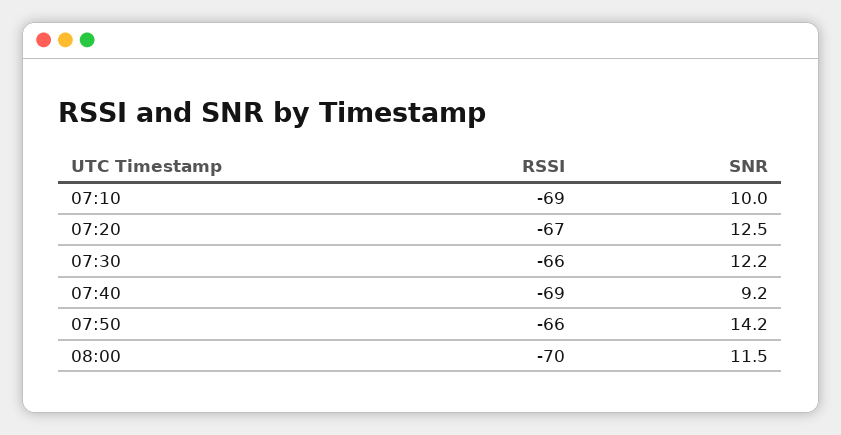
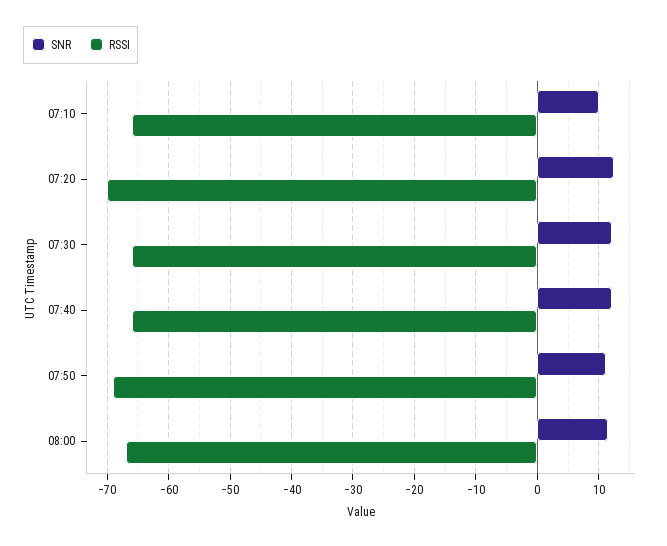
RSSI, 07:10: -69 -> -66
RSSI, 07:20: -67 -> -70
RSSI, 07:40: -69 -> -66
SNR, 07:40: 9.2 -> 12
RSSI, 07:50: -66 -> -69
SNR, 07:50: 14.2 -> 11
RSSI, 08:00: -70 -> -67

